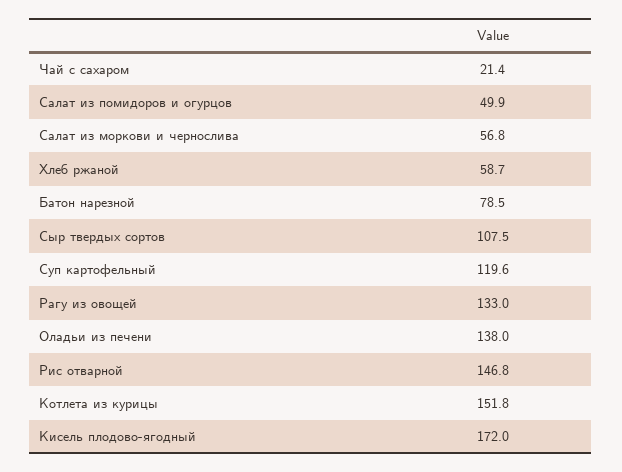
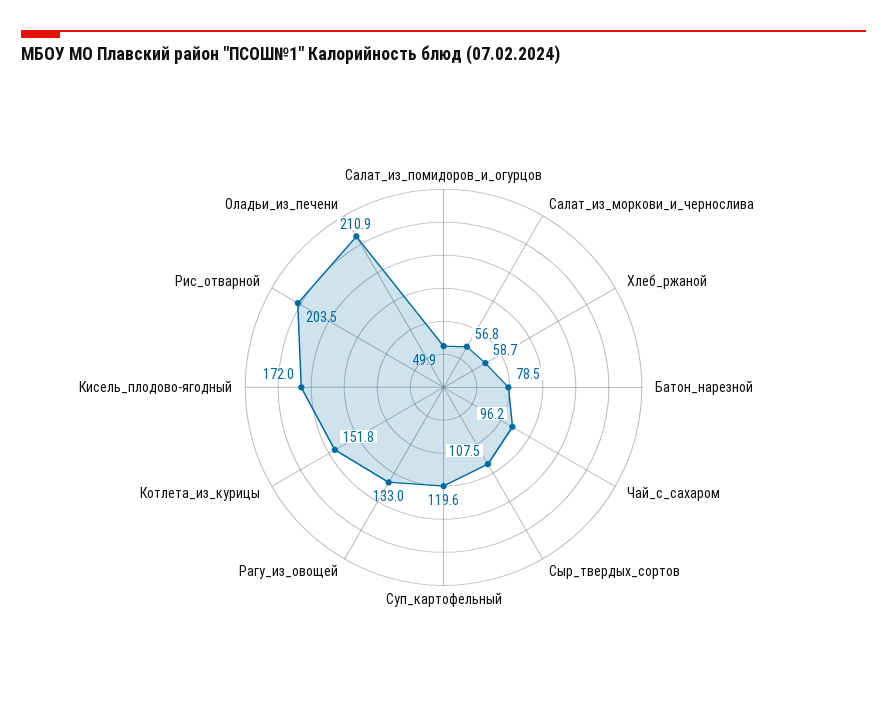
Чай с сахаром: 21.4 -> 96.2
Оладьи из печени: 138 -> 210.9
Рис отварной: 146.8 -> 203.5

